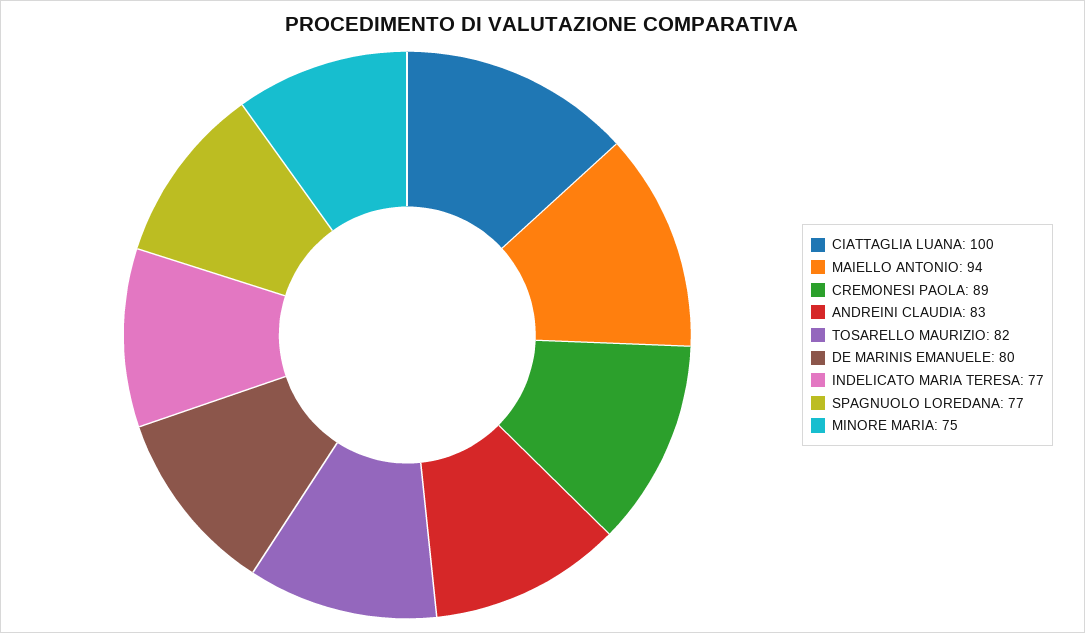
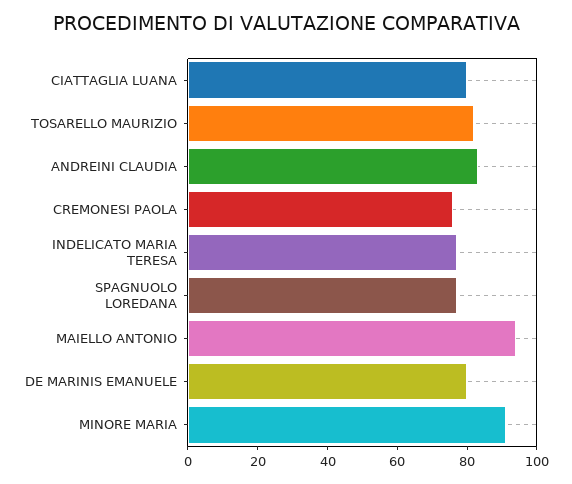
CIATTAGLIA LUANA: 100 -> 80
CREMONESI PAOLA: 89 -> 75
MINORE MARIA: 75 -> 90

